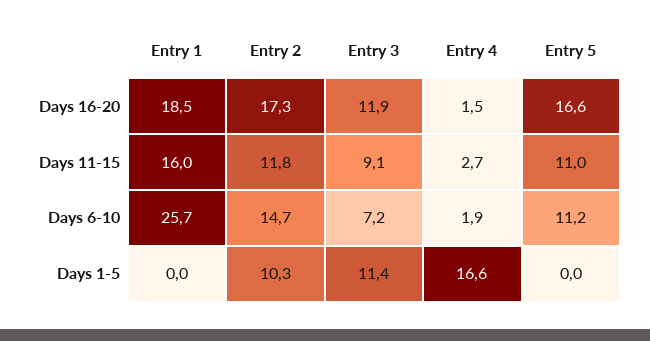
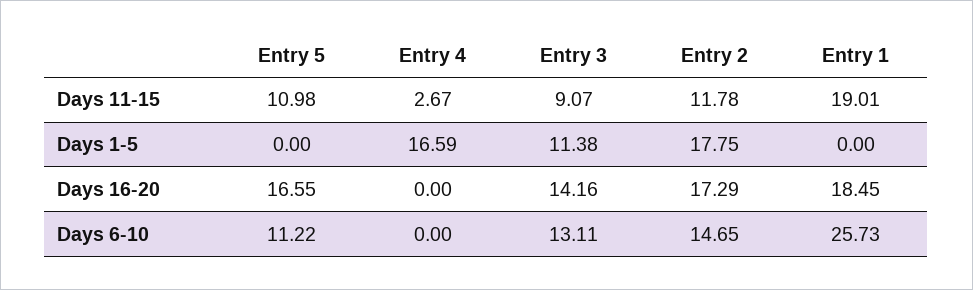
Entry 3, Days 16-20: 11.9 -> 14.16
Entry 4, Days 16-20: 1.5 -> 0
Entry 1, Days 11-15: 16 -> 19.01
Entry 3, Days 6-10: 7.2 -> 13.11
Entry 4, Days 6-10: 1.9 -> 0
Entry 2, Days 1-5: 10.3 -> 17.75

